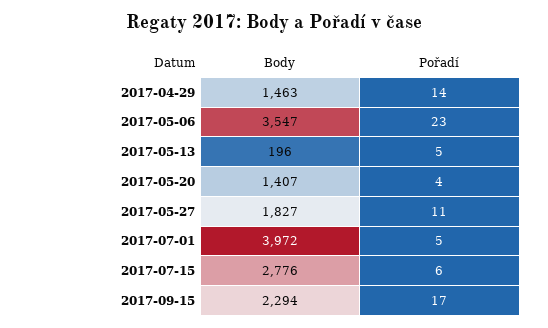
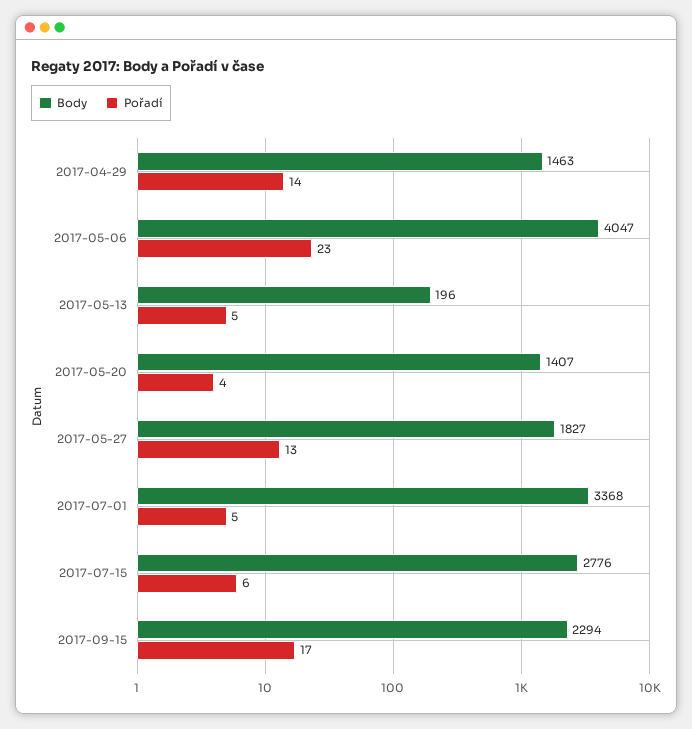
Body, 2017-05-06: 3547 -> 4047
Pořadí, 2017-05-27: 11 -> 13
Body, 2017-07-01: 3972 -> 3368

